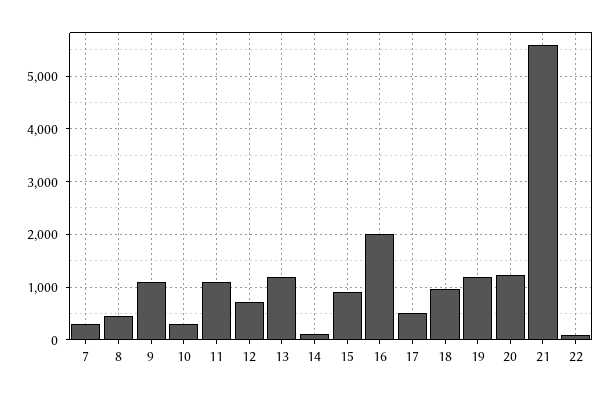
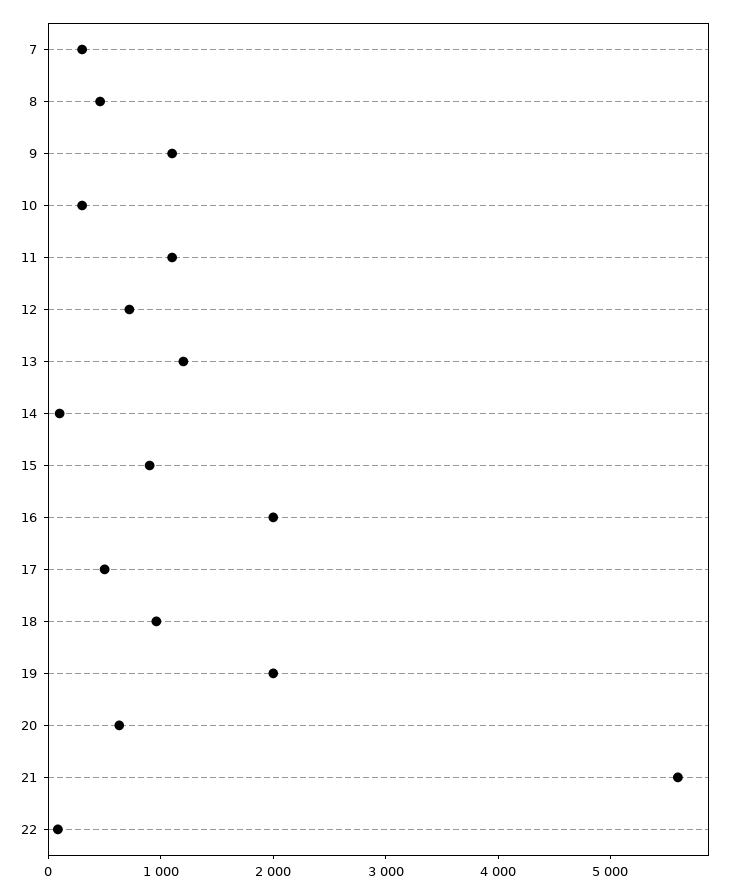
19: 1200 -> 2000
20: 1200 -> 600

